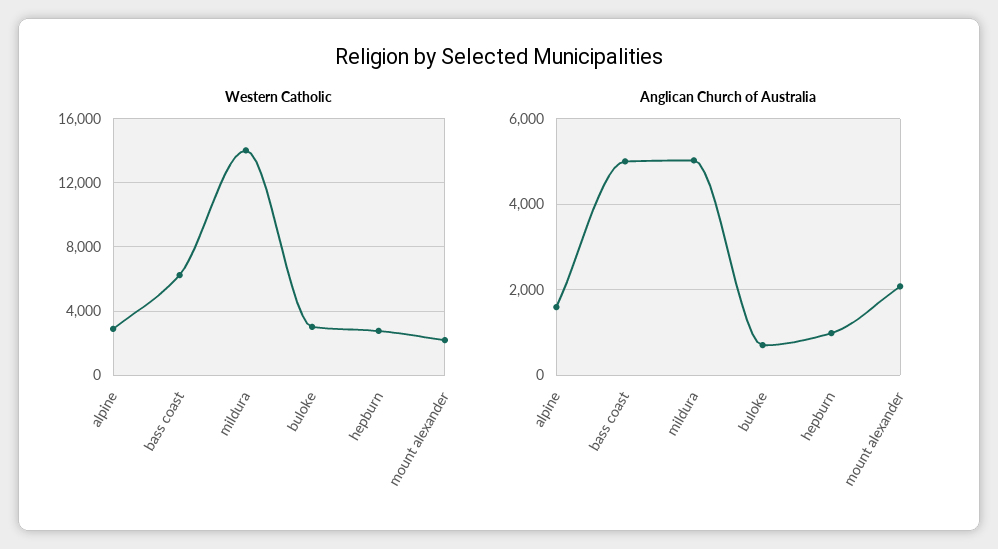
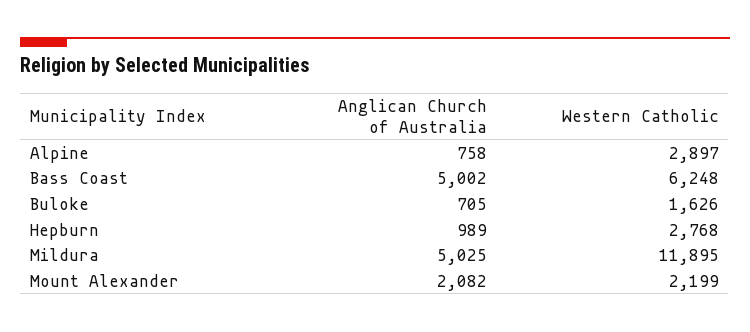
Western Catholic, mildura: 14000 -> 11895
Western Catholic, buloke: 3000 -> 1626
Anglican Church of Australia, alpine: 1600 -> 758

